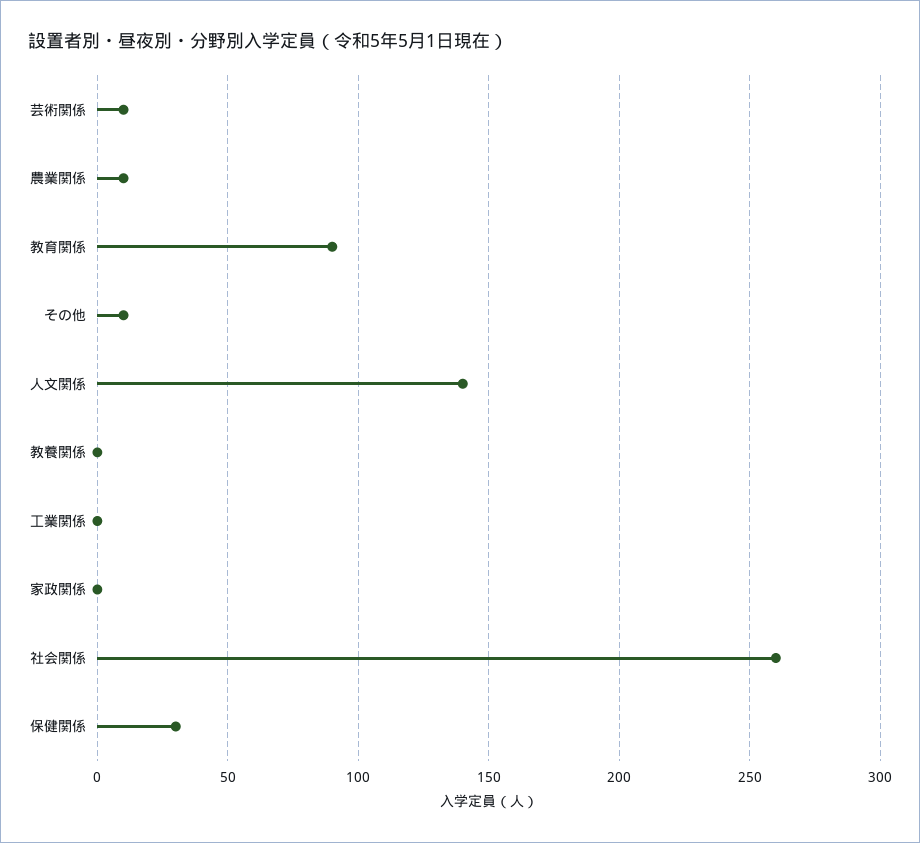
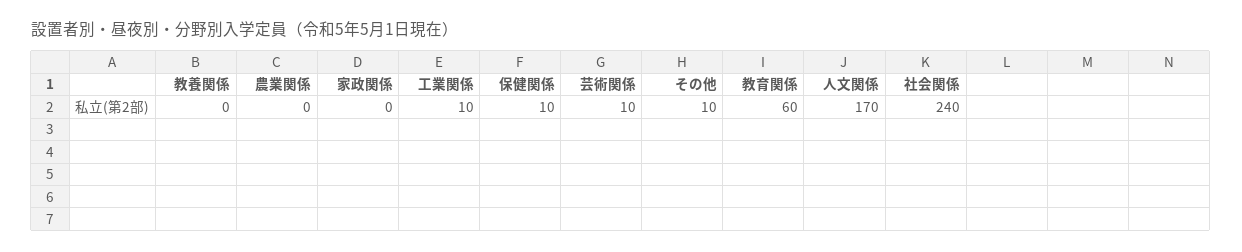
農業関係: 10 -> 0
教育関係: 90 -> 60
人文関係: 140 -> 170
工業関係: 0 -> 10
社会関係: 260 -> 240
保健関係: 30 -> 10

